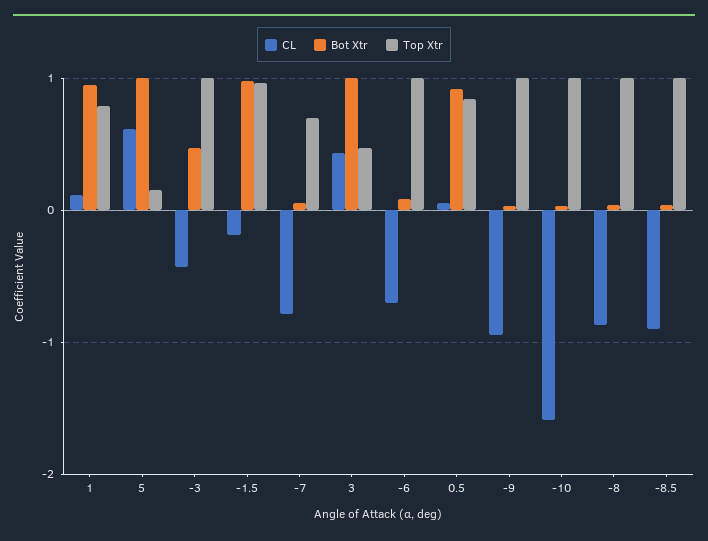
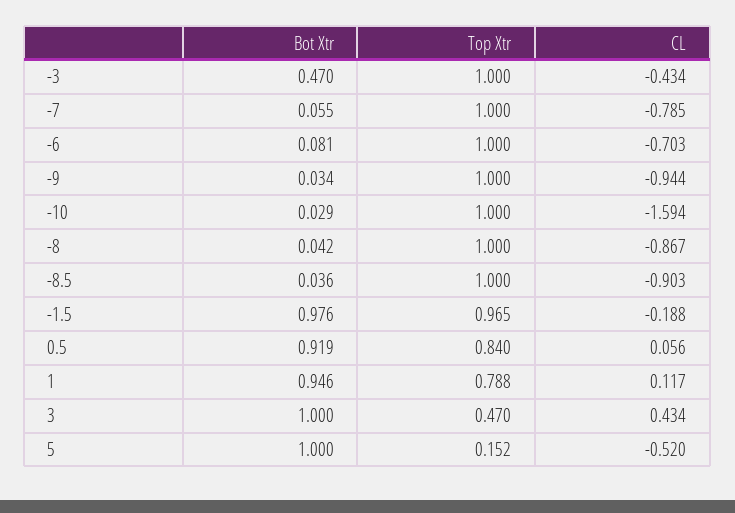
CL, 5: 0.6 -> -0.52
Top Xtr, -7: 0.7 -> 1

